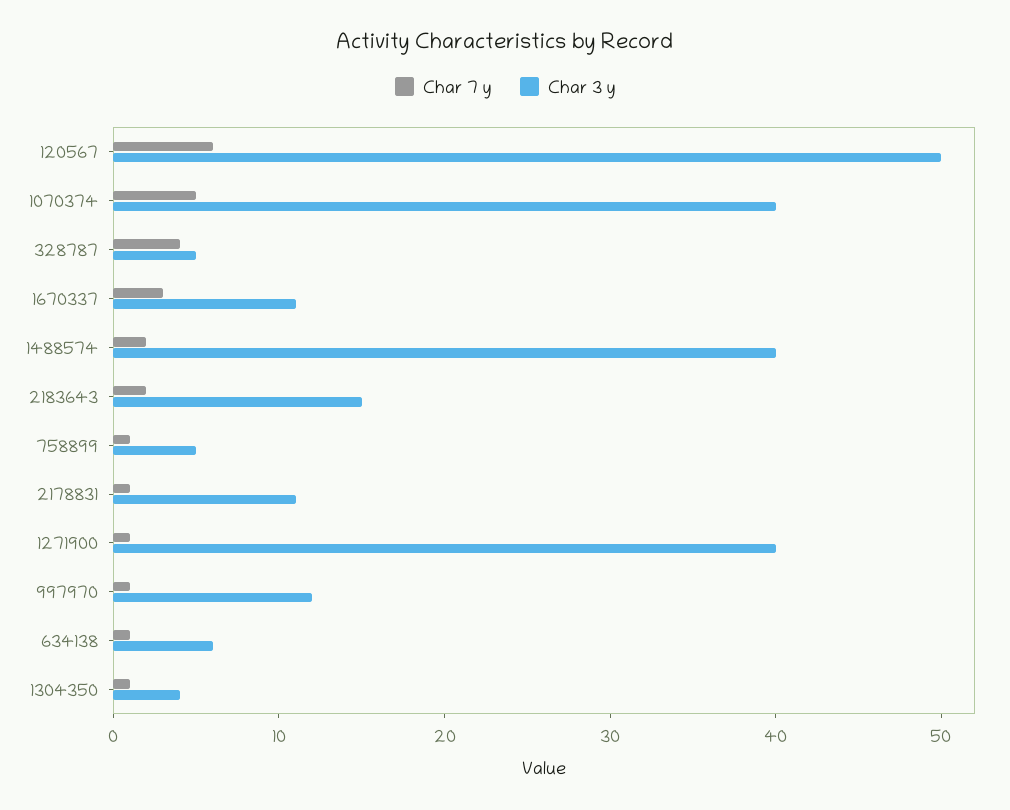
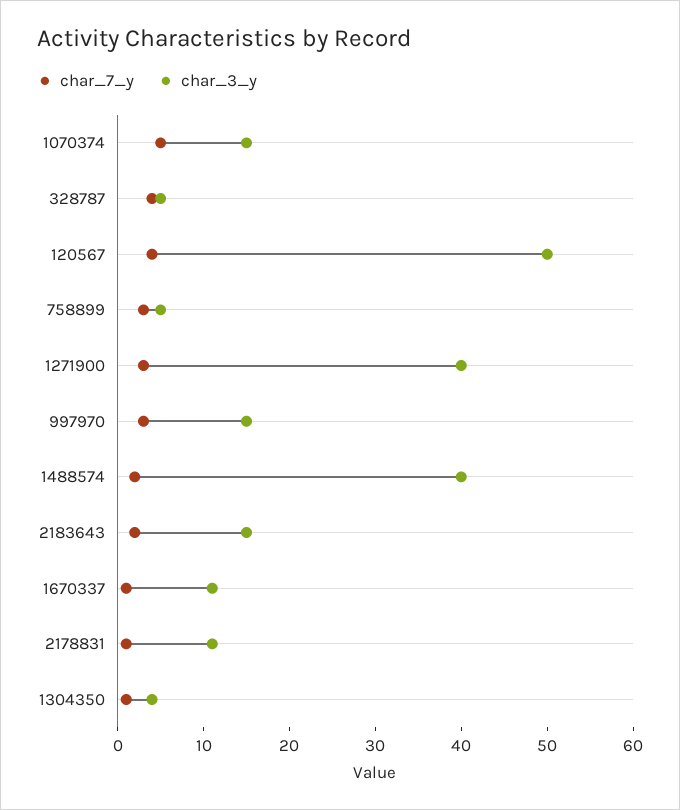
Char 7 y, 120567: 6 -> 4
Char 3 y, 1070374: 40 -> 15
Char 7 y, 1670337: 3 -> 1
Char 7 y, 758899: 1 -> 3
Char 7 y, 1271900: 1 -> 3
Char 7 y, 997970: 1 -> 3
Char 3 y, 997970: 12 -> 15
Char 7 y, 634138: 1 -> none
Char 3 y, 634138: 6 -> none

